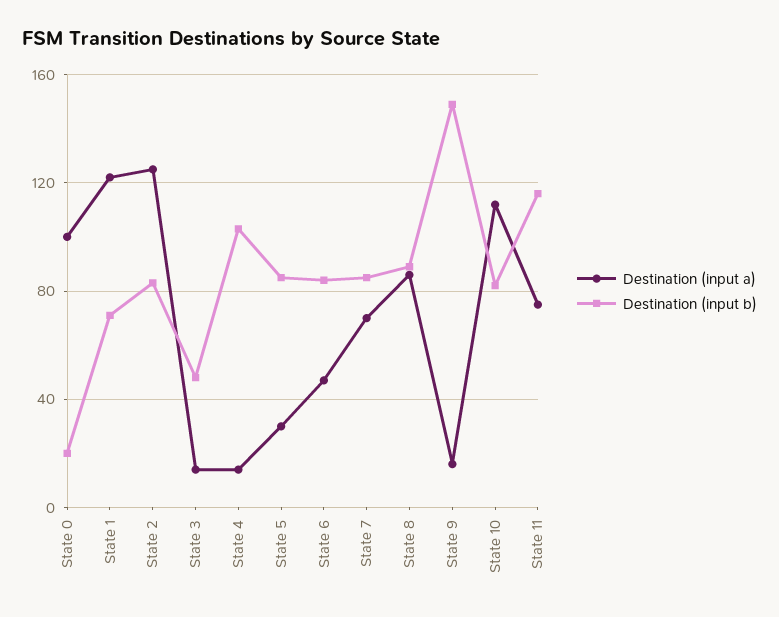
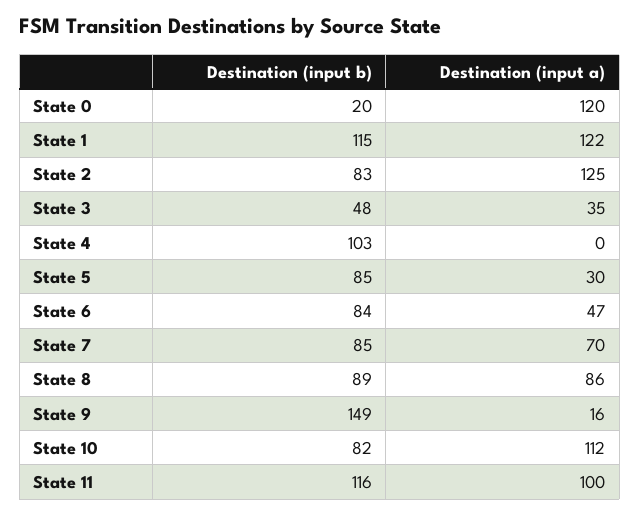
Destination (input a), State 0: 100 -> 120
Destination (input b), State 1: 70 -> 115
Destination (input a), State 3: 15 -> 35
Destination (input a), State 4: 15 -> 0
Destination (input a), State 11: 75 -> 100

